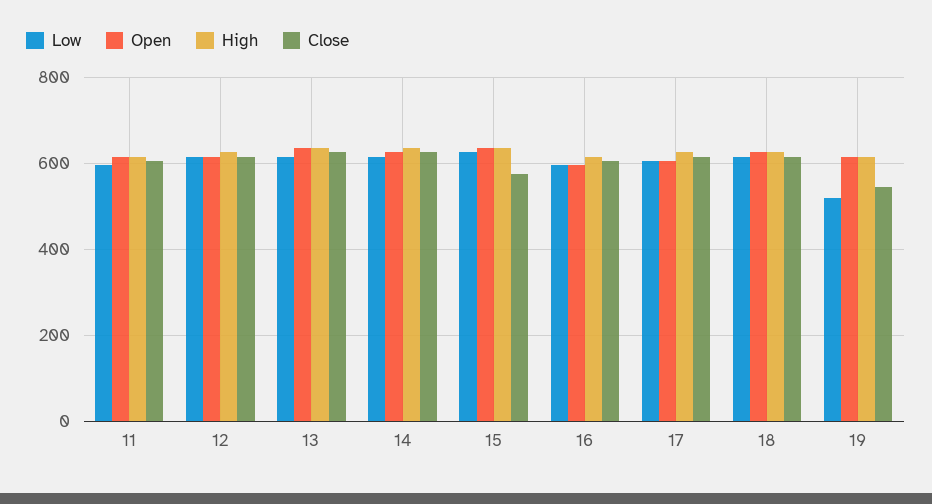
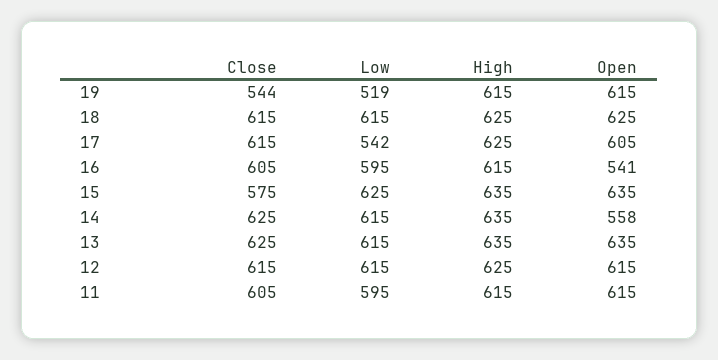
Open, 14: 620 -> 558
Open, 16: 600 -> 541
Low, 17: 600 -> 542

